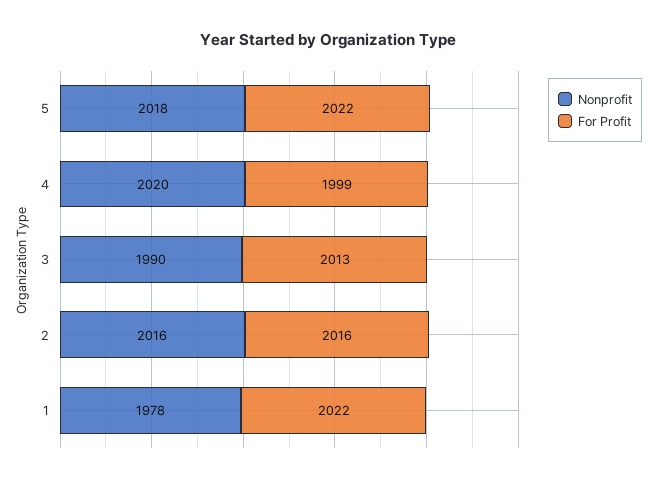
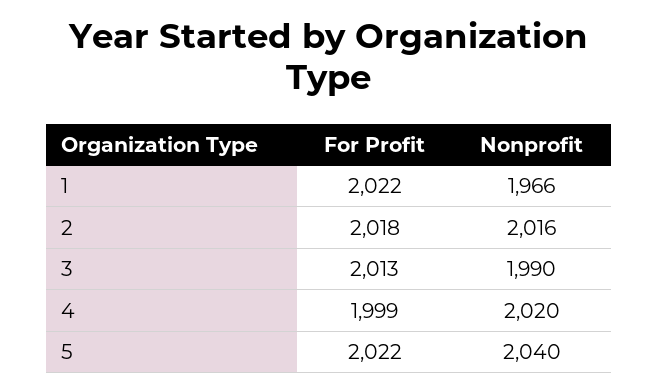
Nonprofit, 5: 2018 -> 2040
For Profit, 2: 2016 -> 2018
Nonprofit, 1: 1978 -> 1966

